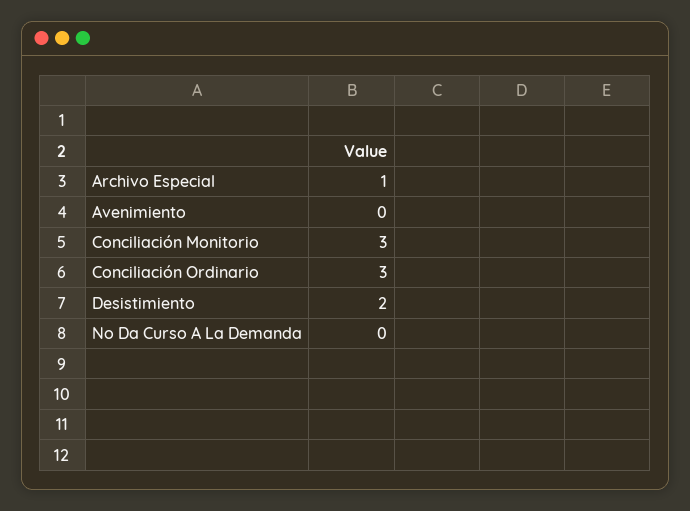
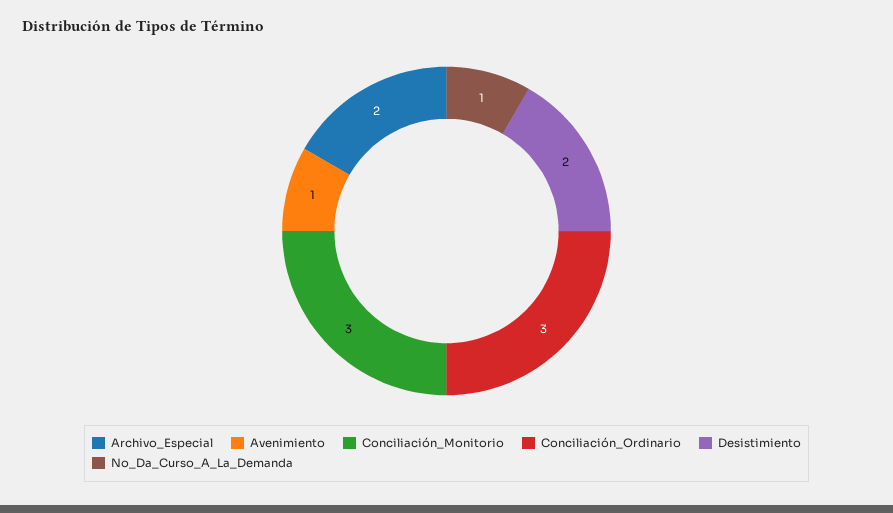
Archivo Especial: 1 -> 2
Avenimiento: 0 -> 1
No Da Curso A La Demanda: 0 -> 1

